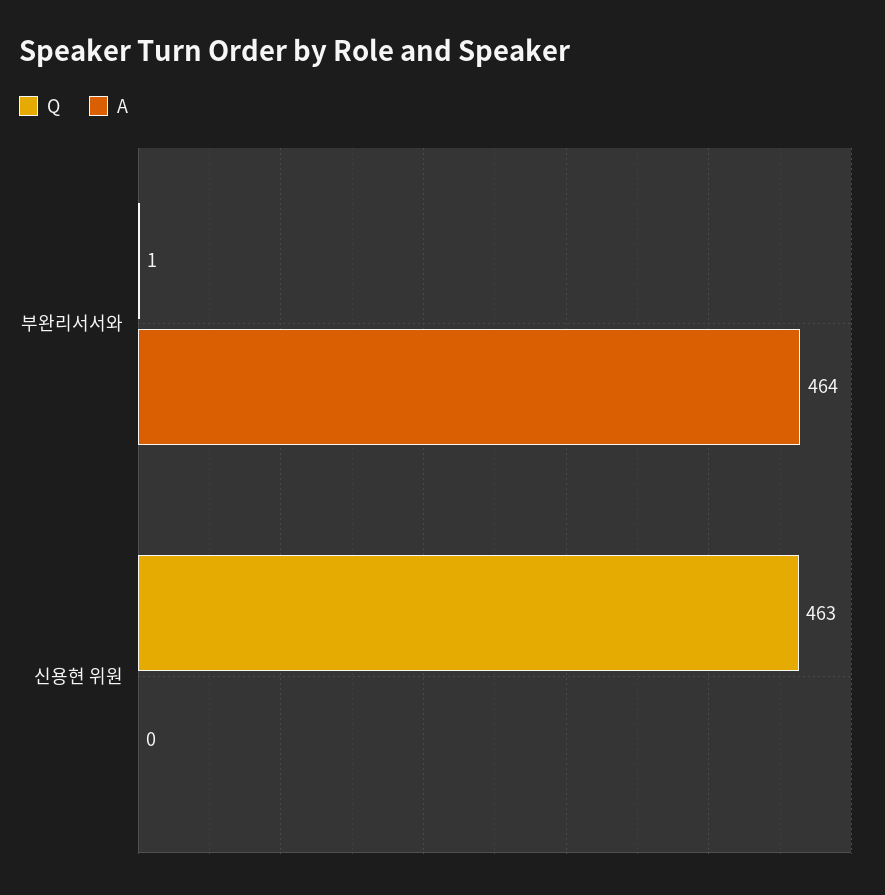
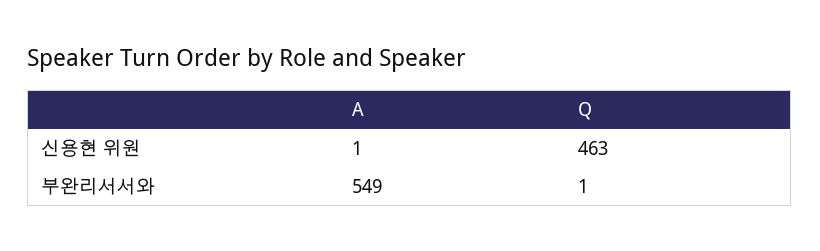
A, 부완리서서와: 464 -> 549
A, 신용현 위원: 0 -> 1

